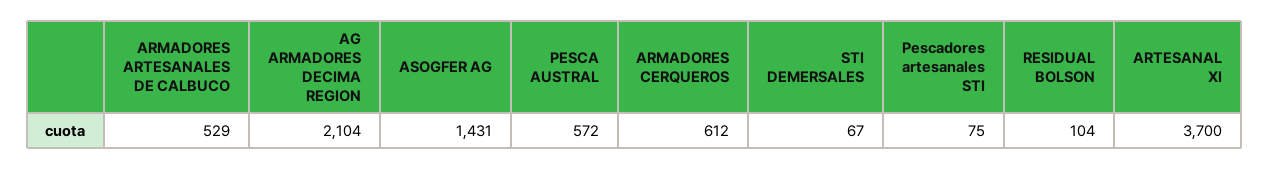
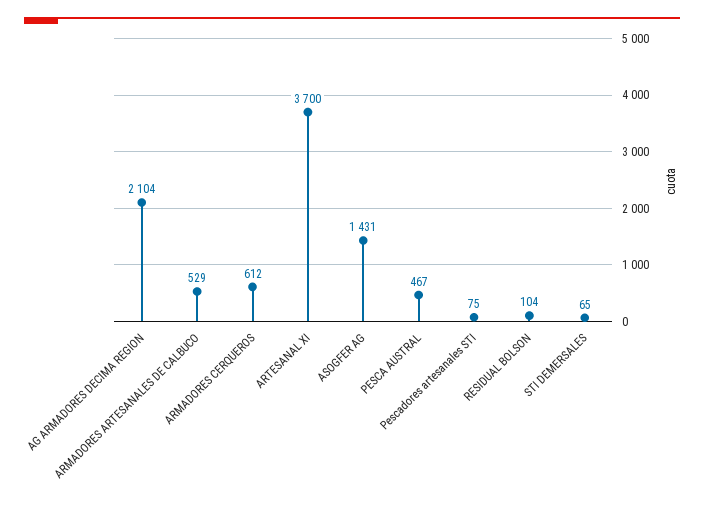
PESCA AUSTRAL: 572 -> 467
STI DEMERSALES: 67 -> 65

